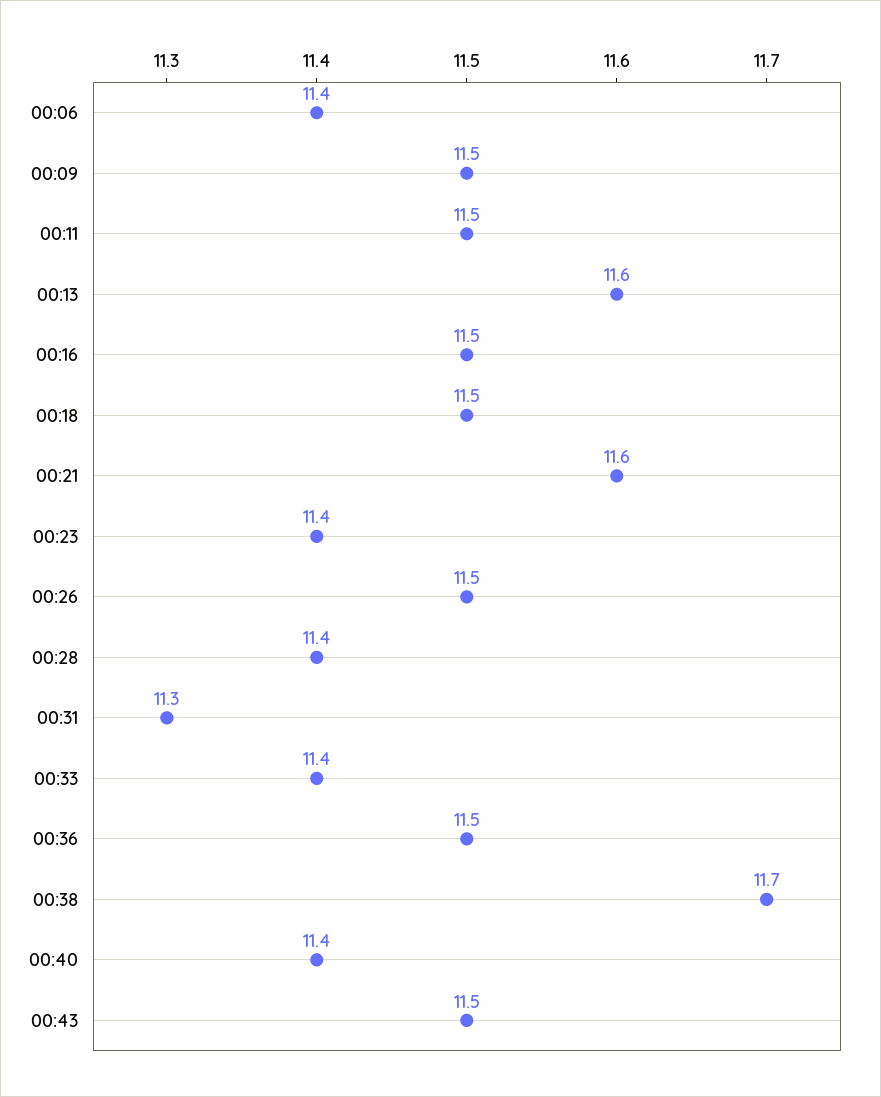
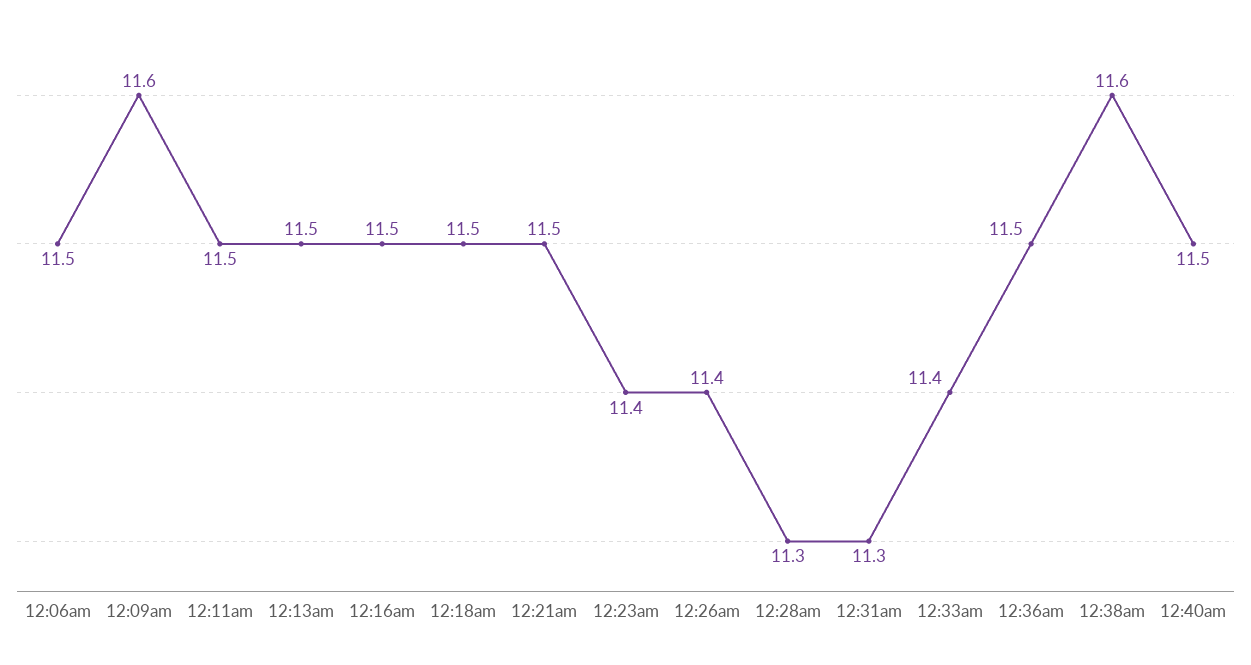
00:06: 11.4 -> 11.5
00:09: 11.5 -> 11.6
00:13: 11.6 -> 11.5
00:21: 11.6 -> 11.5
00:26: 11.5 -> 11.4
00:28: 11.4 -> 11.3
00:38: 11.7 -> 11.6
00:40: 11.4 -> 11.5
00:43: 11.5 -> none

